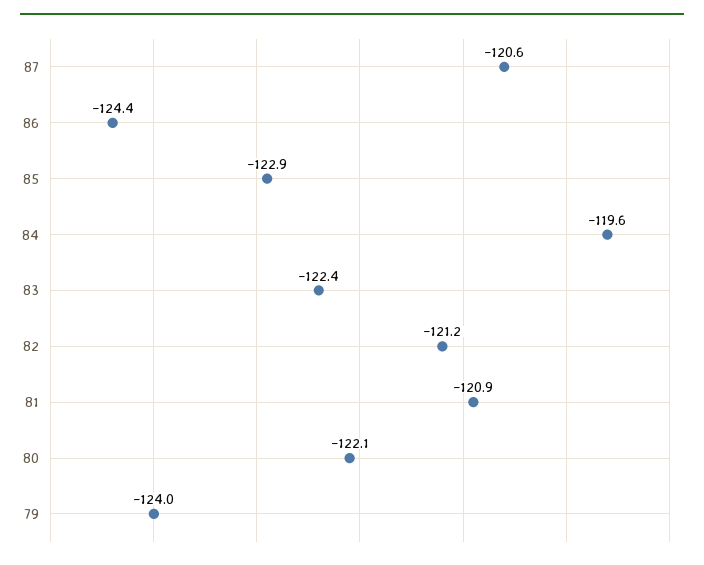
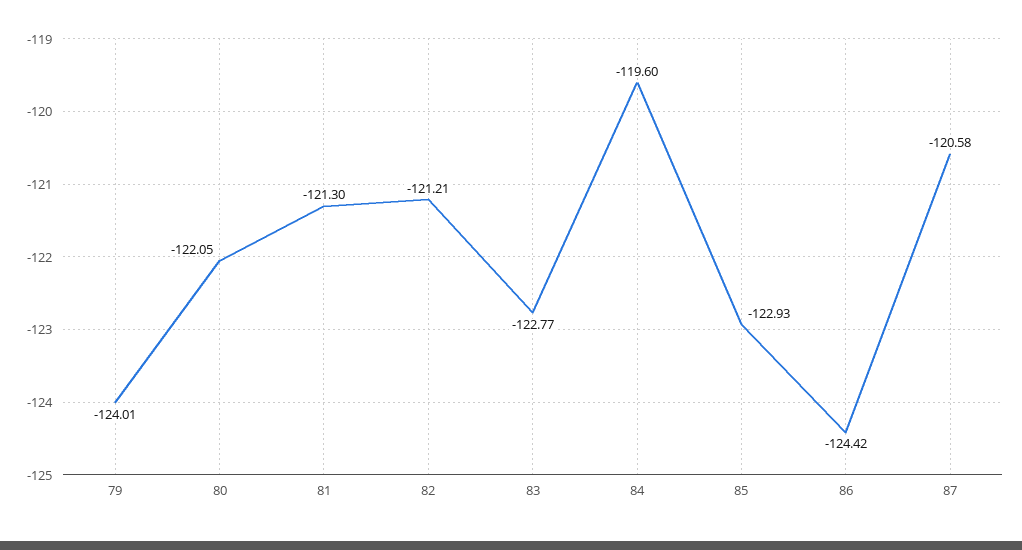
83: -122.4 -> -122.77
81: -120.9 -> -121.3

